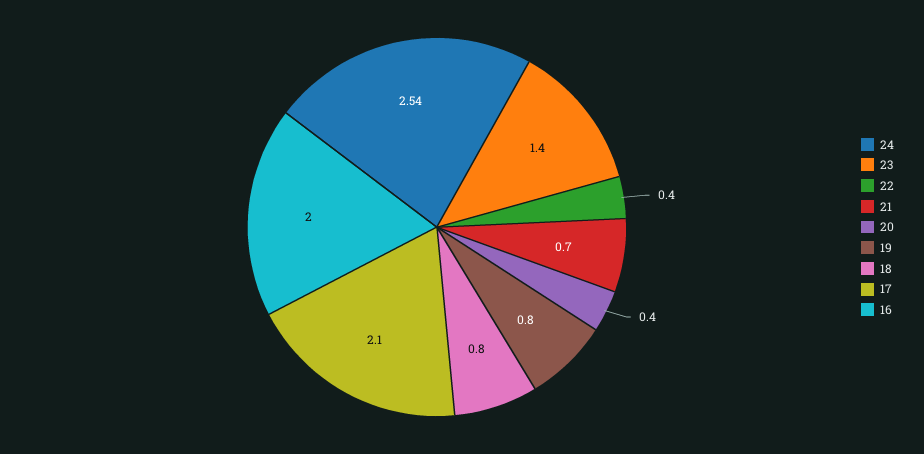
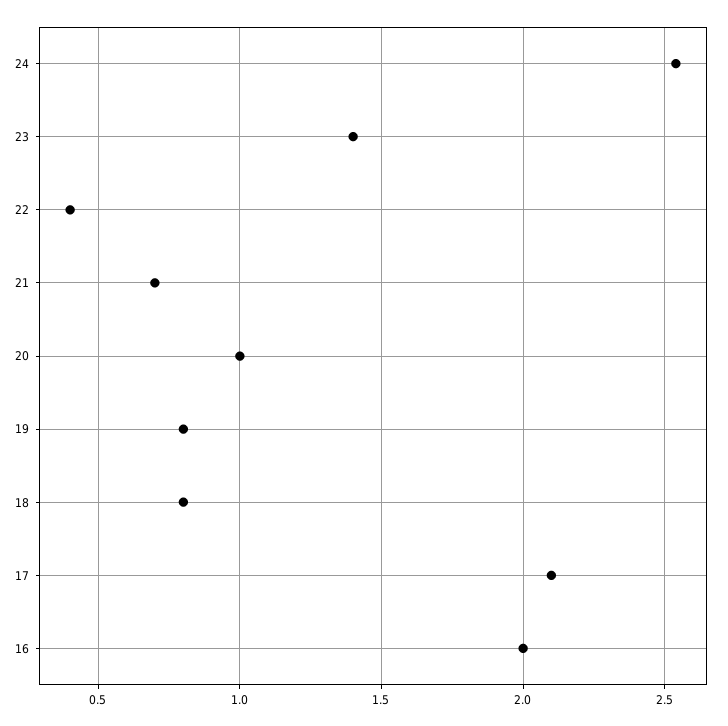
20: 0.4 -> 1

